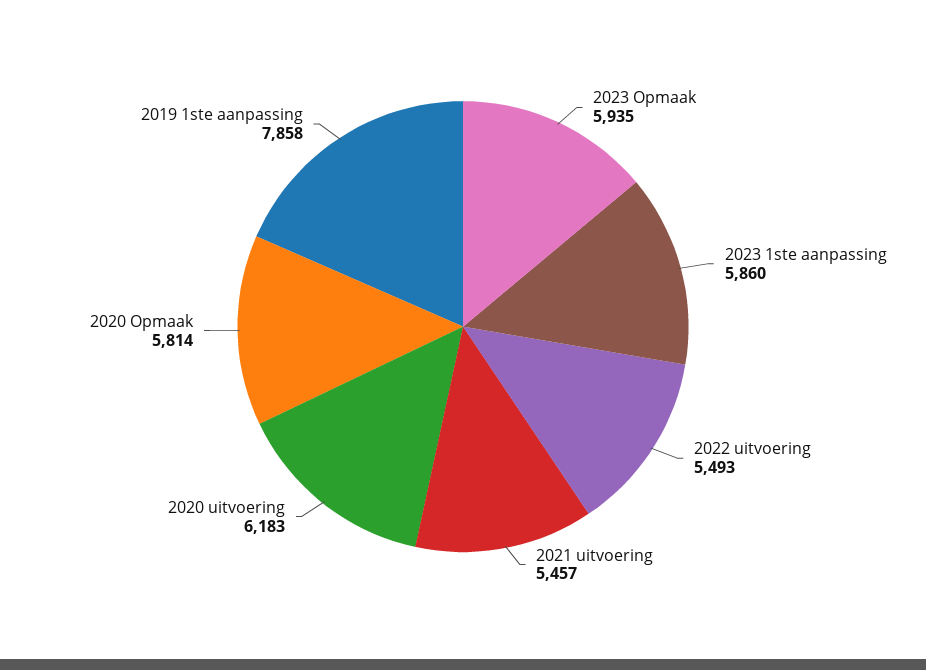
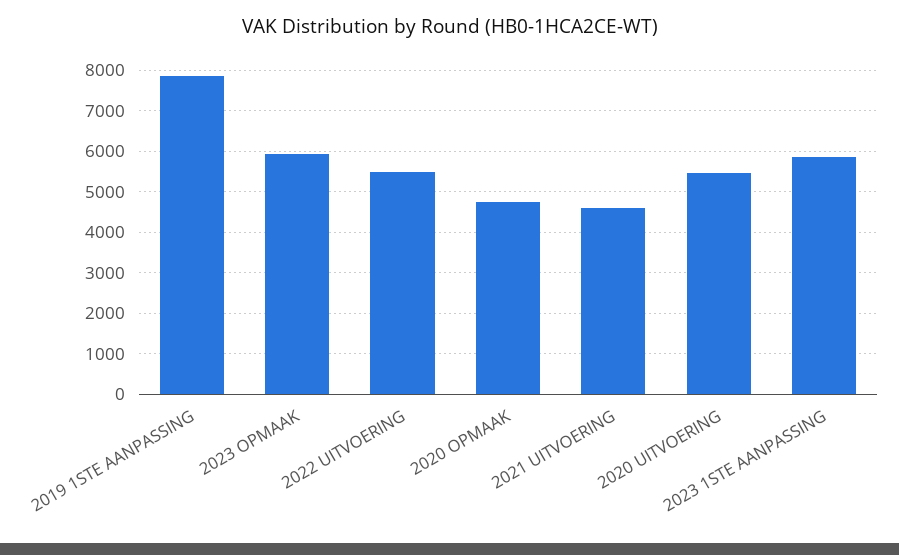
2021 uitvoering: 5457 -> 4600
2020 uitvoering: 6183 -> 5400
2020 Opmaak: 5814 -> 4800

